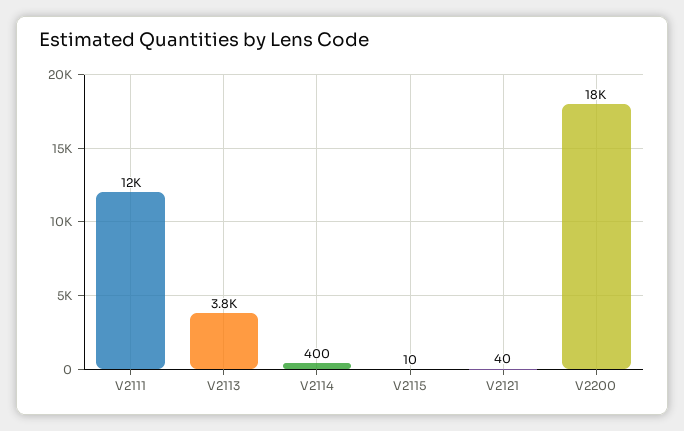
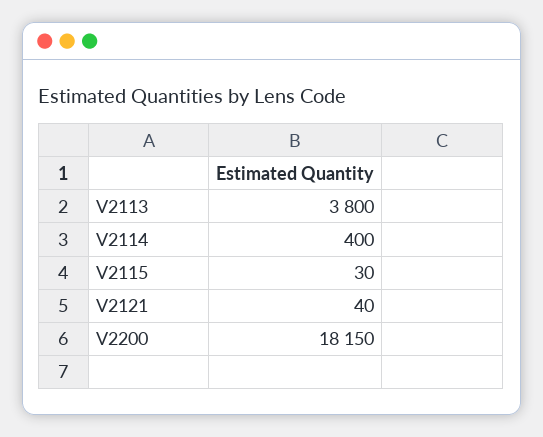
V2111: 12000 -> none
V2115: 10 -> 30

